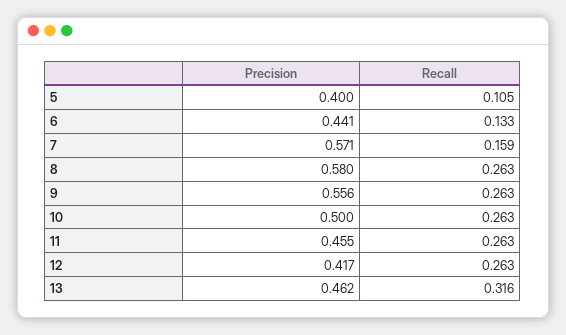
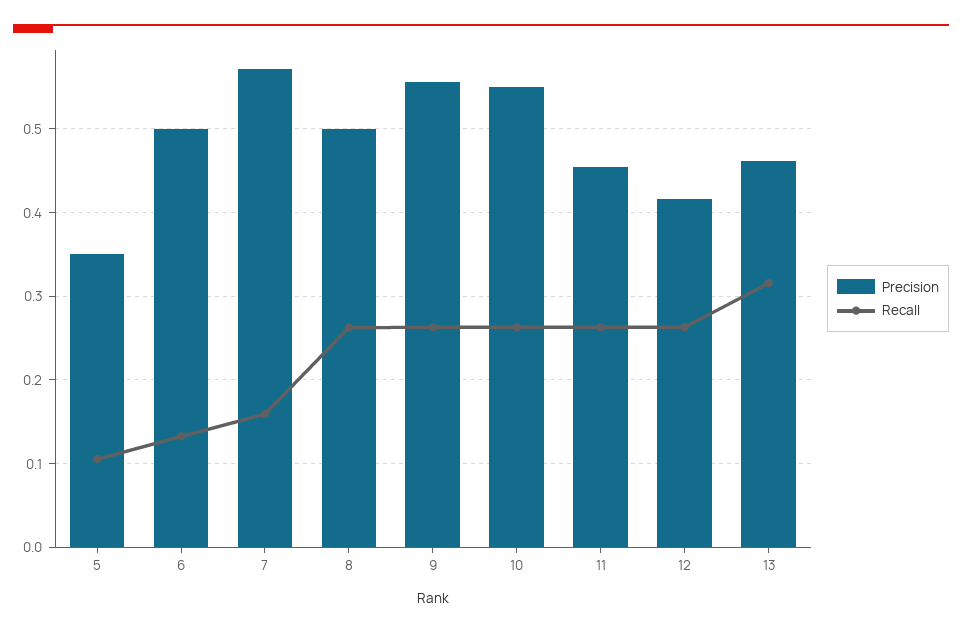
Precision, 5: 0.4 -> 0.35
Precision, 6: 0.441 -> 0.5
Precision, 8: 0.58 -> 0.5
Precision, 10: 0.5 -> 0.55

